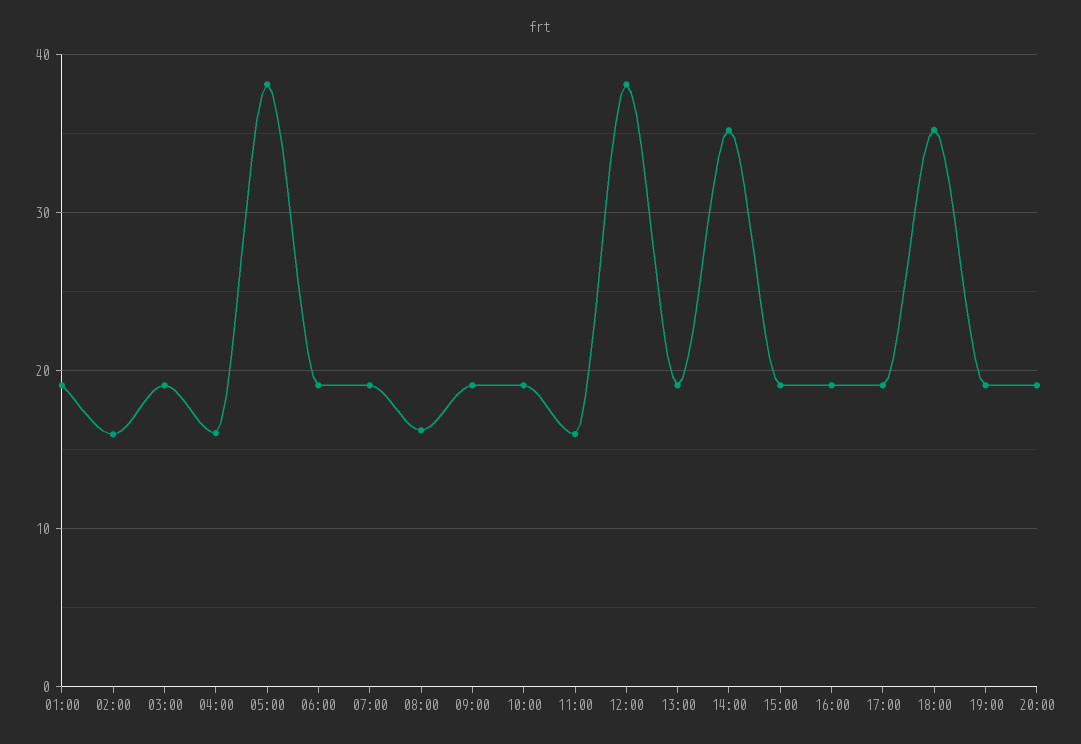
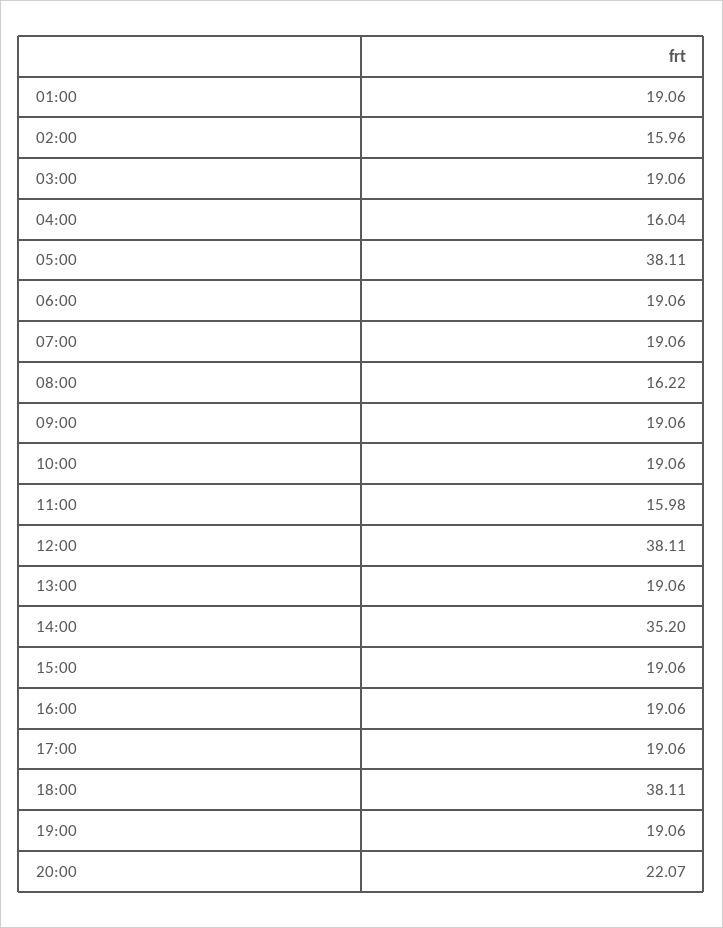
18:00: 35 -> 38.11
20:00: 19 -> 22.07

